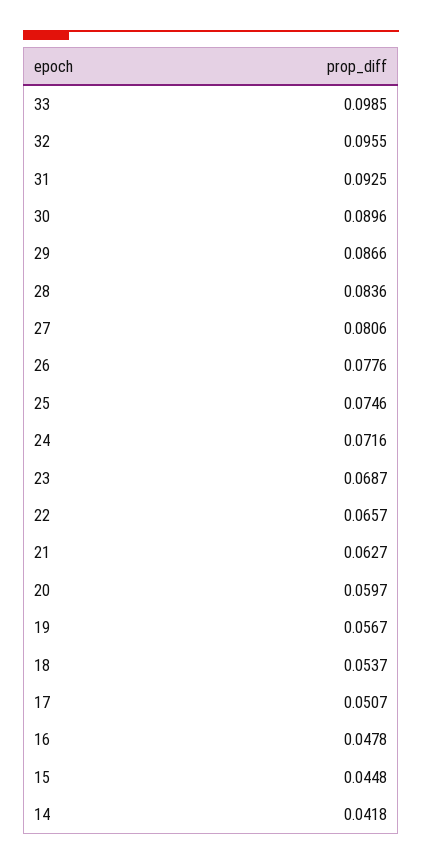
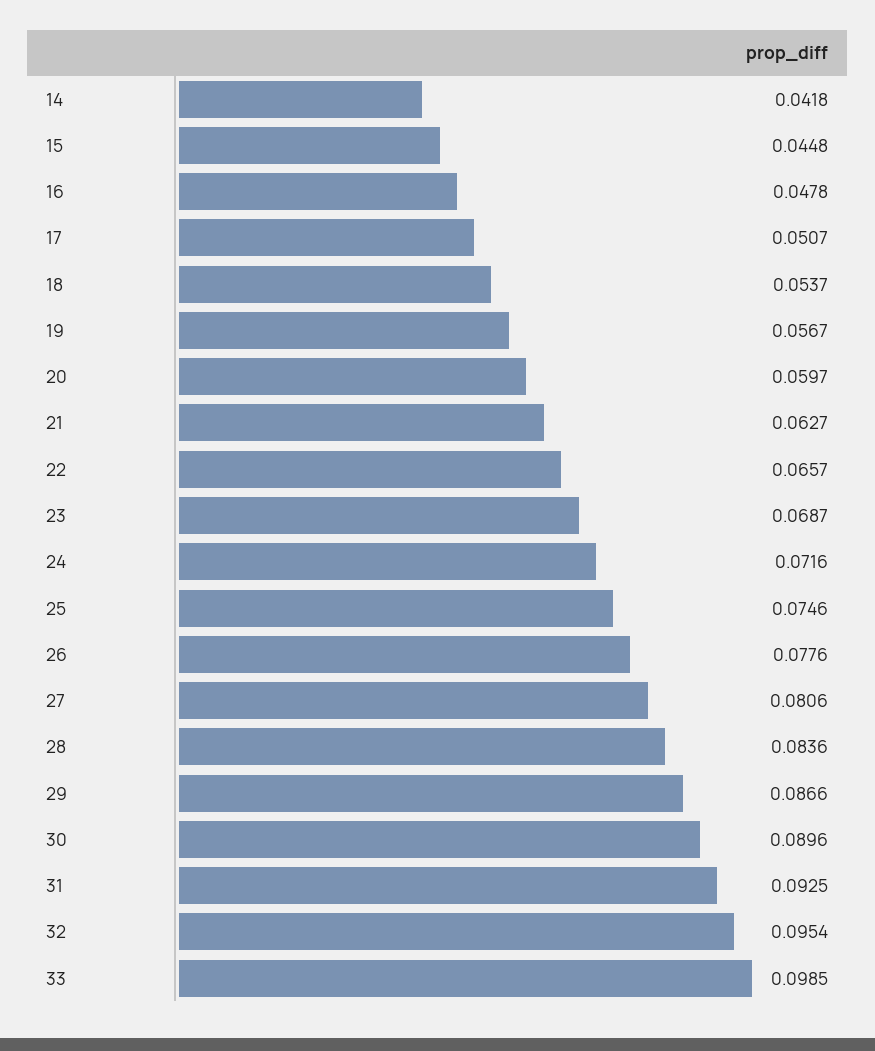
32: 0.0955 -> 0.0954

